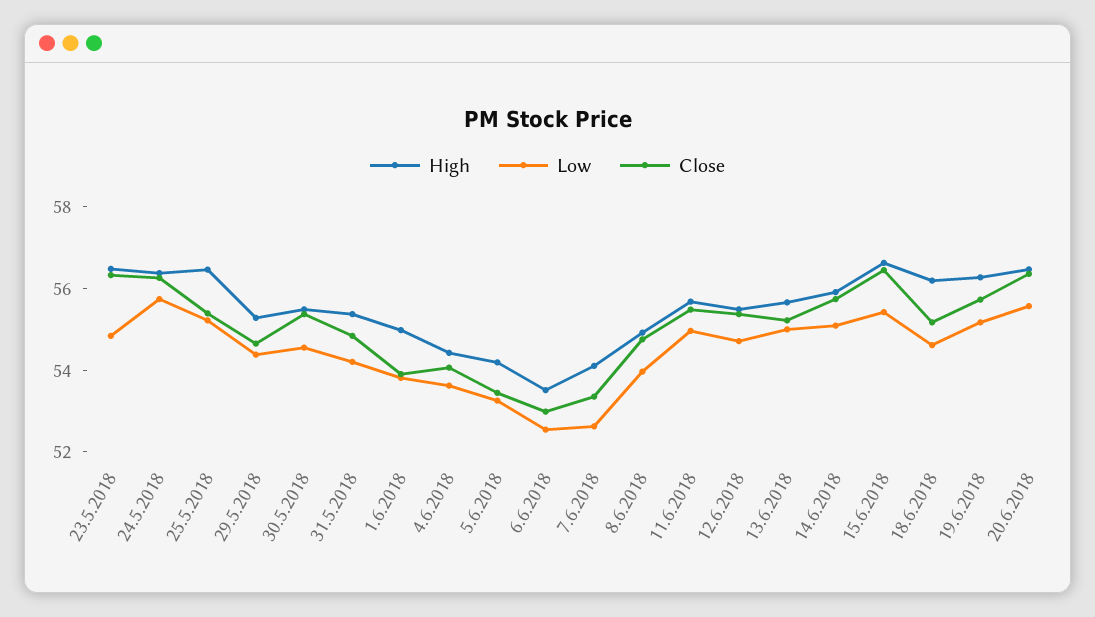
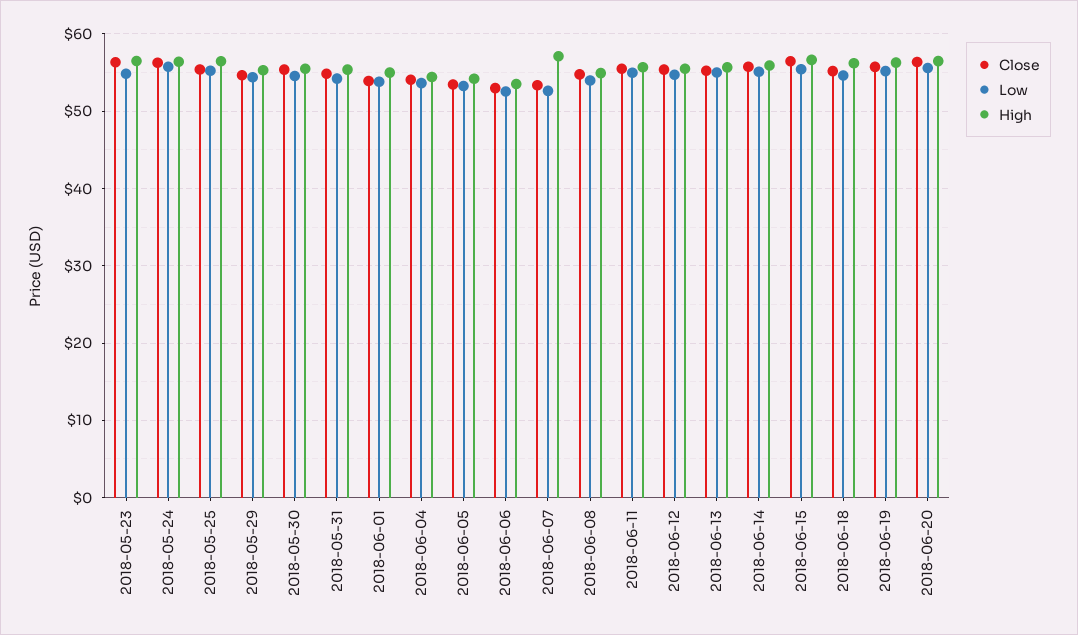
High, 7.6.2018: 54 -> 57

